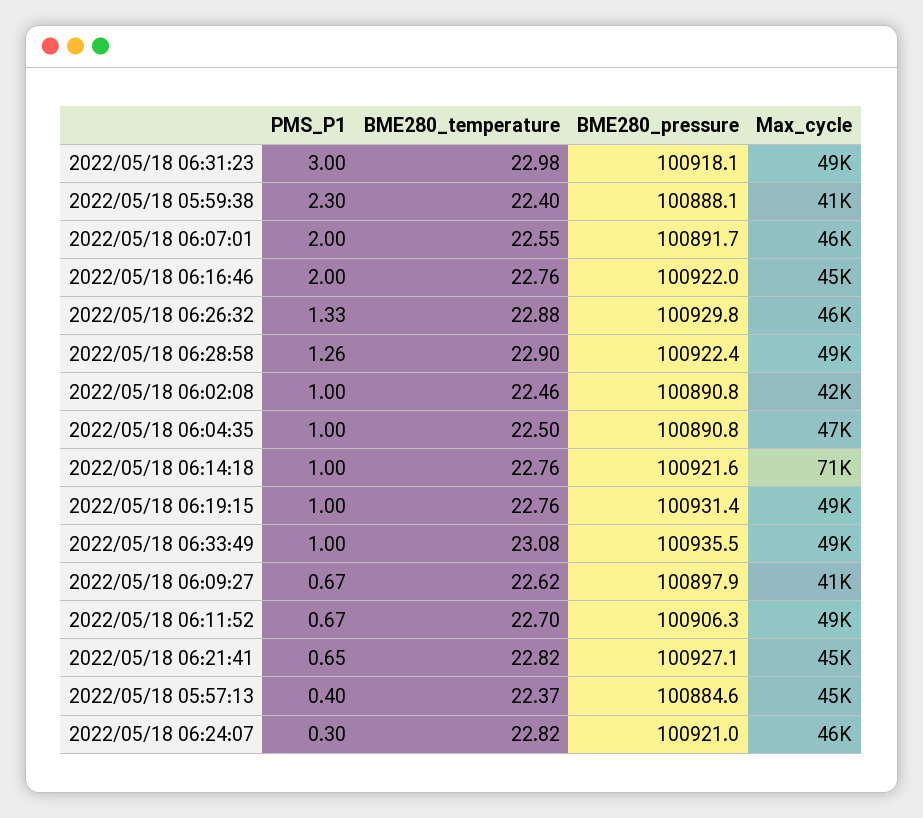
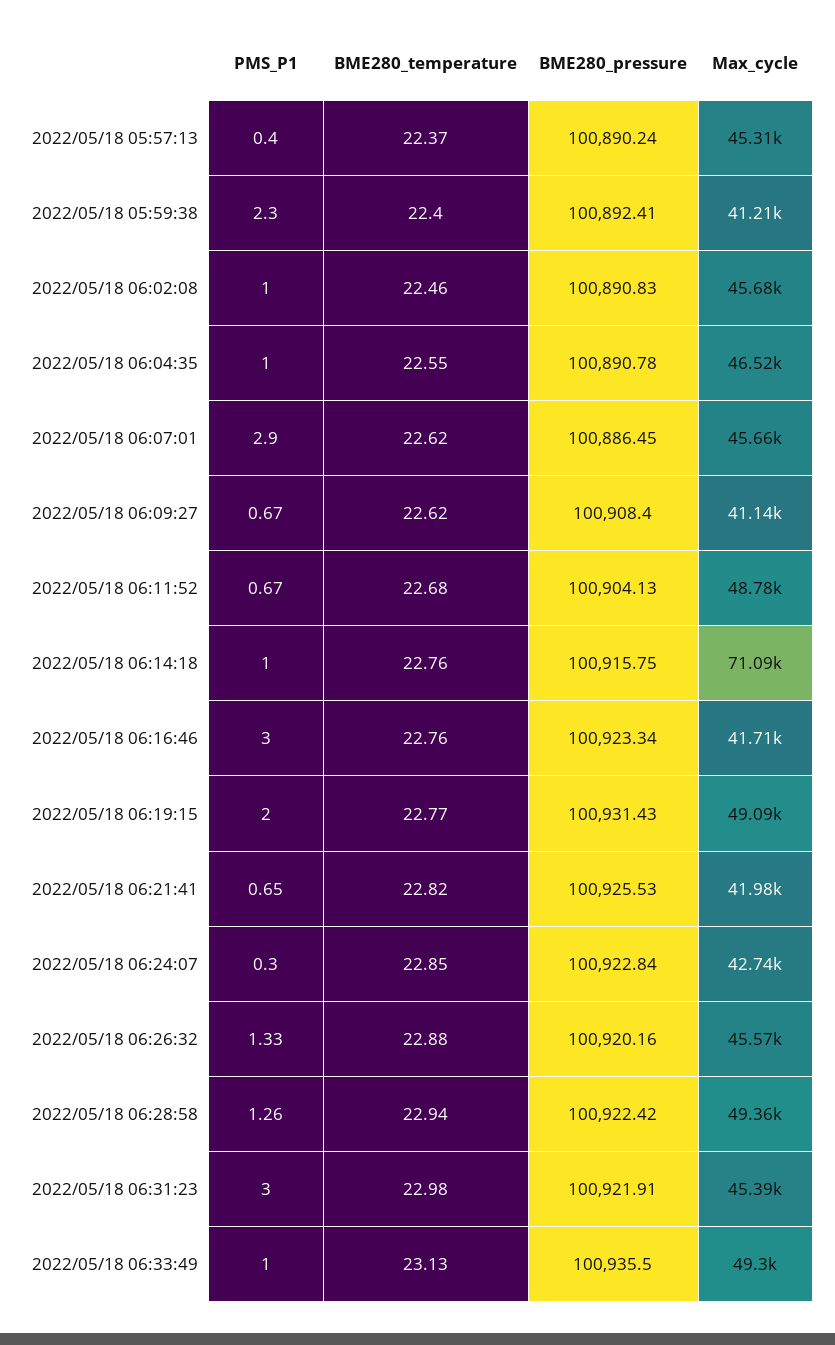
BME280_pressure, 2022/05/18 06:31:23: 100918.1 -> 100921.91
Max_cycle, 2022/05/18 06:31:23: 49000 -> 45390
BME280_pressure, 2022/05/18 05:59:38: 100888.1 -> 100892.41
PMS_P1, 2022/05/18 06:07:01: 2 -> 2.9
BME280_temperature, 2022/05/18 06:07:01: 22.55 -> 22.62
BME280_pressure, 2022/05/18 06:07:01: 100891.7 -> 100886.45
PMS_P1, 2022/05/18 06:16:46: 2 -> 3
BME280_pressure, 2022/05/18 06:16:46: 100922 -> 100923.34
Max_cycle, 2022/05/18 06:16:46: 45000 -> 41710
BME280_pressure, 2022/05/18 06:26:32: 100929.8 -> 100920.16
BME280_temperature, 2022/05/18 06:28:58: 22.9 -> 22.94
Max_cycle, 2022/05/18 06:02:08: 42000 -> 45680
BME280_temperature, 2022/05/18 06:04:35: 22.5 -> 22.55
BME280_pressure, 2022/05/18 06:14:18: 100921.6 -> 100915.75
PMS_P1, 2022/05/18 06:19:15: 1 -> 2
BME280_temperature, 2022/05/18 06:19:15: 22.76 -> 22.77
BME280_temperature, 2022/05/18 06:33:49: 23.08 -> 23.13
BME280_pressure, 2022/05/18 06:09:27: 100897.9 -> 100908.4
BME280_temperature, 2022/05/18 06:11:52: 22.7 -> 22.68
BME280_pressure, 2022/05/18 06:11:52: 100906.3 -> 100904.13
BME280_pressure, 2022/05/18 06:21:41: 100927.1 -> 100925.53
Max_cycle, 2022/05/18 06:21:41: 45000 -> 41980
BME280_pressure, 2022/05/18 05:57:13: 100884.6 -> 100890.24
BME280_temperature, 2022/05/18 06:24:07: 22.82 -> 22.85
BME280_pressure, 2022/05/18 06:24:07: 100921 -> 100922.84
Max_cycle, 2022/05/18 06:24:07: 46000 -> 42740

